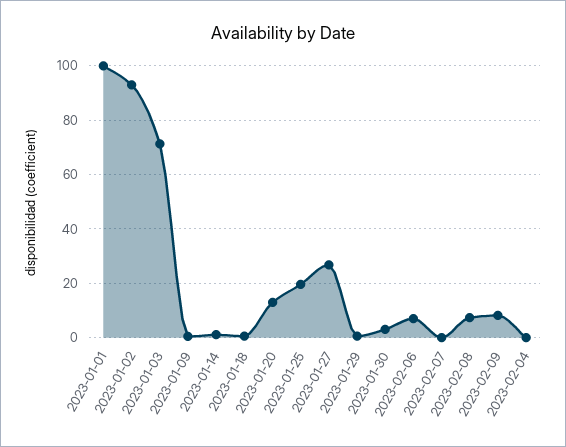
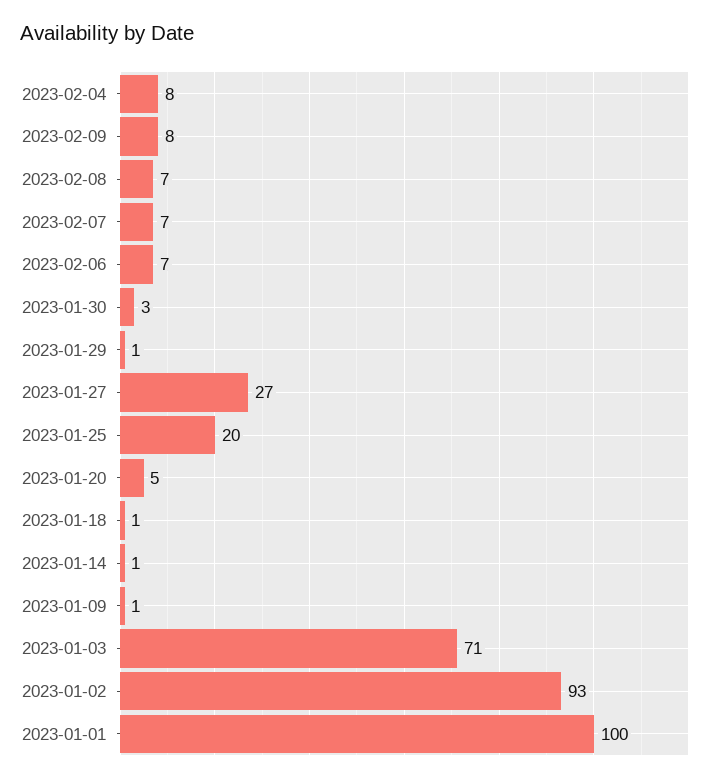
2023-01-20: 12.5 -> 5
2023-02-07: 0 -> 7
2023-02-04: 0 -> 8

